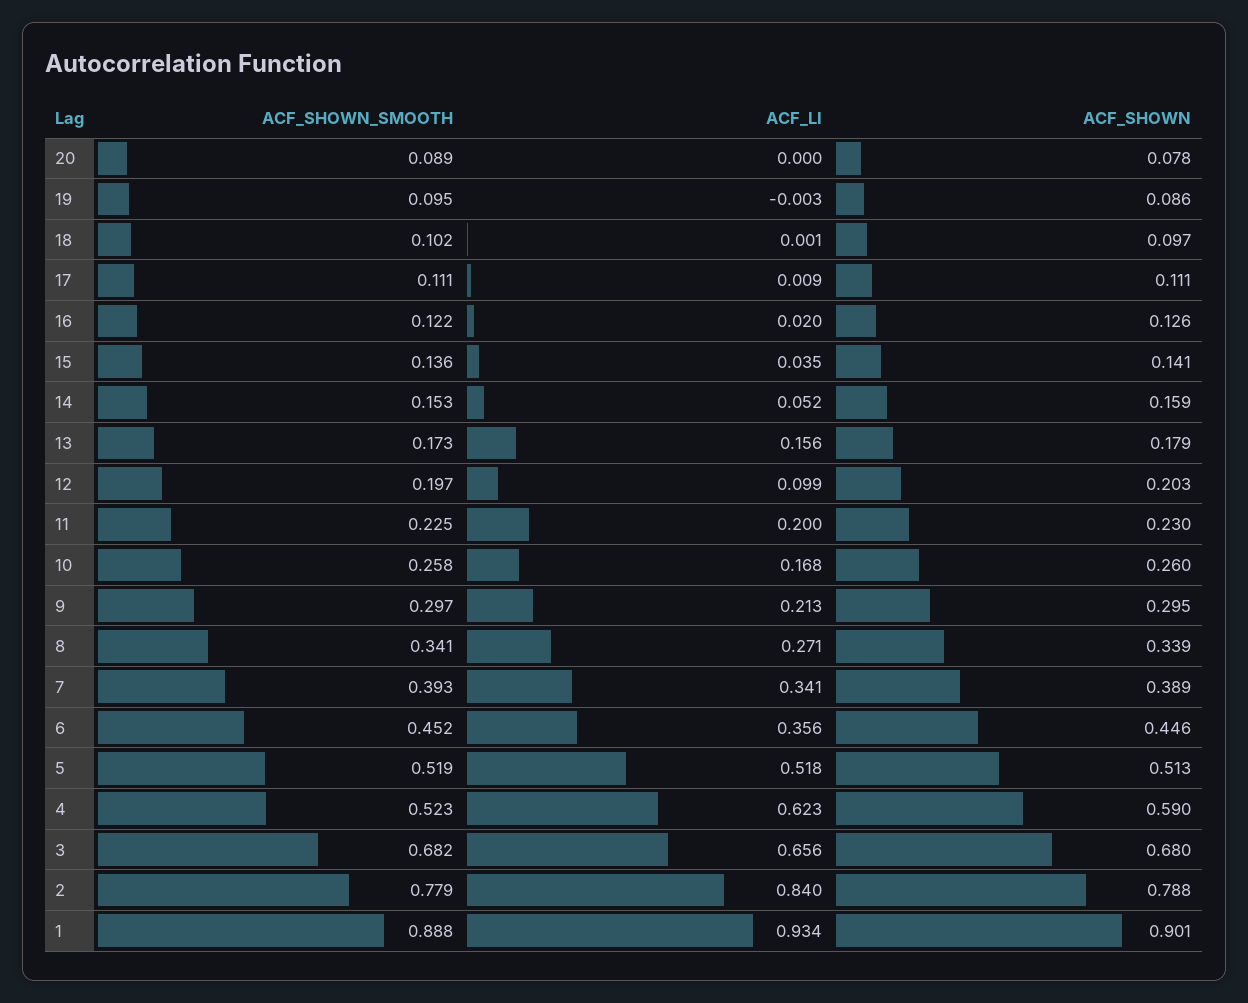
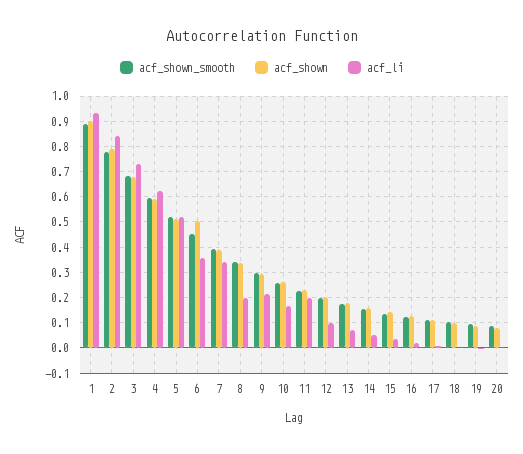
ACF_LI, 13: 0.156 -> 0.075
ACF_LI, 8: 0.271 -> 0.2
ACF_SHOWN, 6: 0.446 -> 0.5
ACF_SHOWN_SMOOTH, 4: 0.523 -> 0.6
ACF_LI, 3: 0.656 -> 0.725

